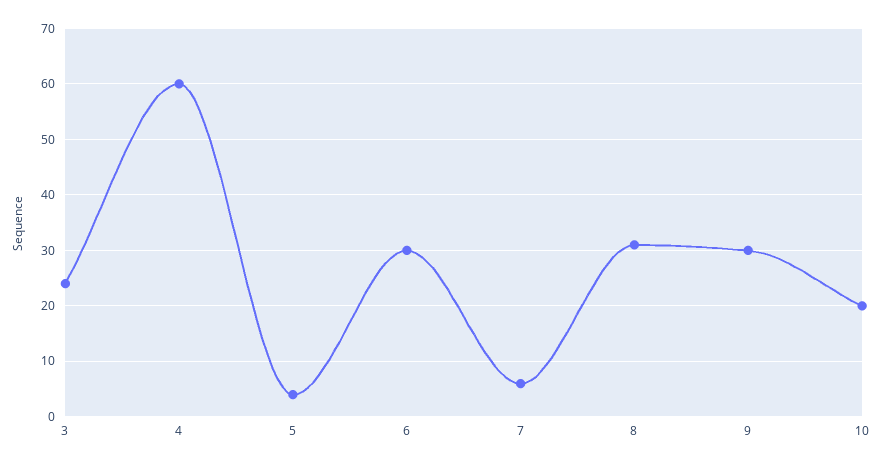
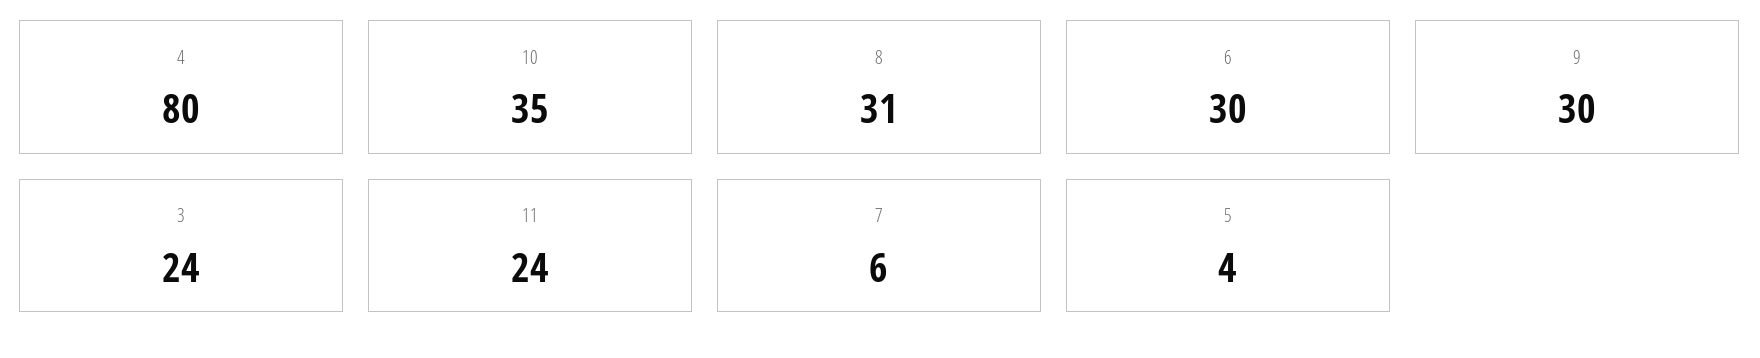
4: 60 -> 80
10: 20 -> 35
11: none -> 24

